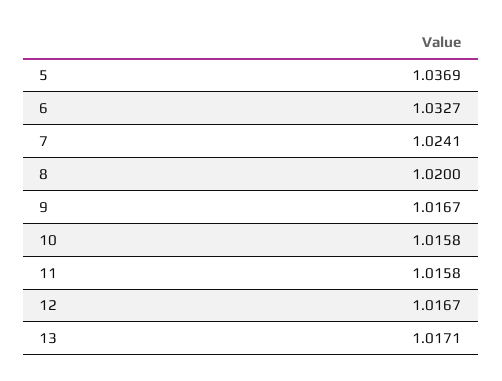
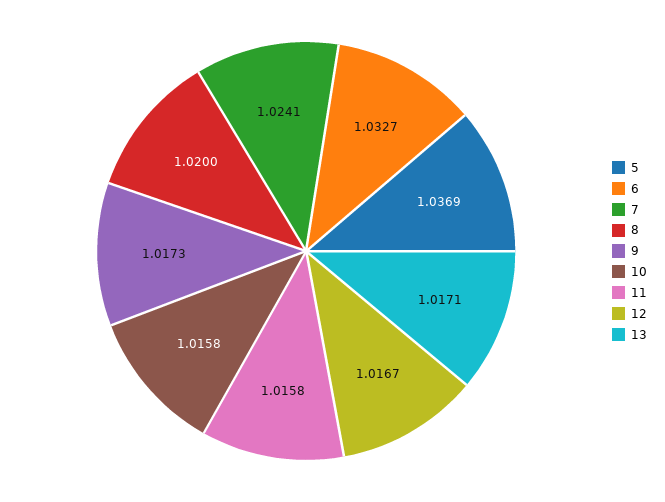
9: 1.0167 -> 1.0173

